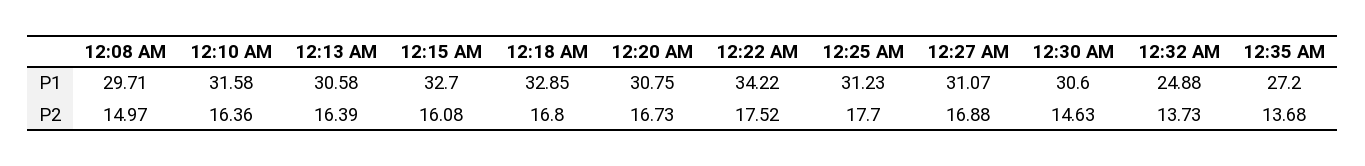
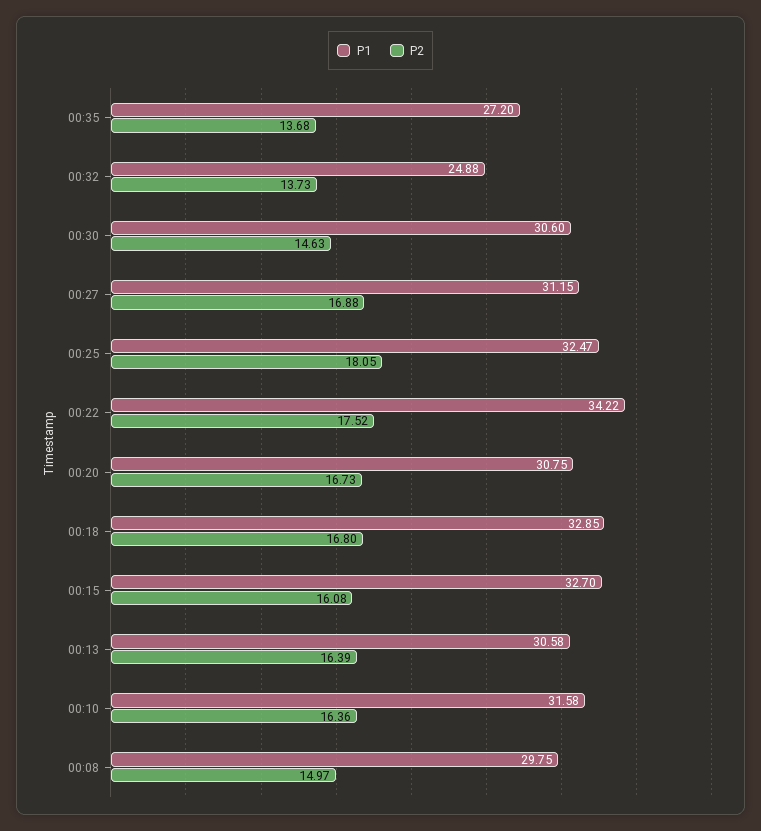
P1, 12:08 AM: 29.71 -> 29.75
P1, 12:25 AM: 31.23 -> 32.47
P1, 12:27 AM: 31.07 -> 31.15
P2, 12:25 AM: 17.7 -> 18.05

